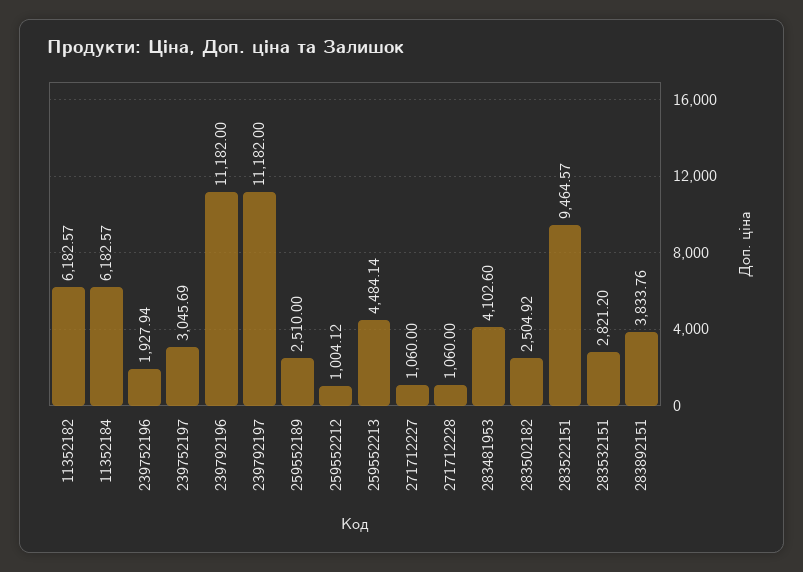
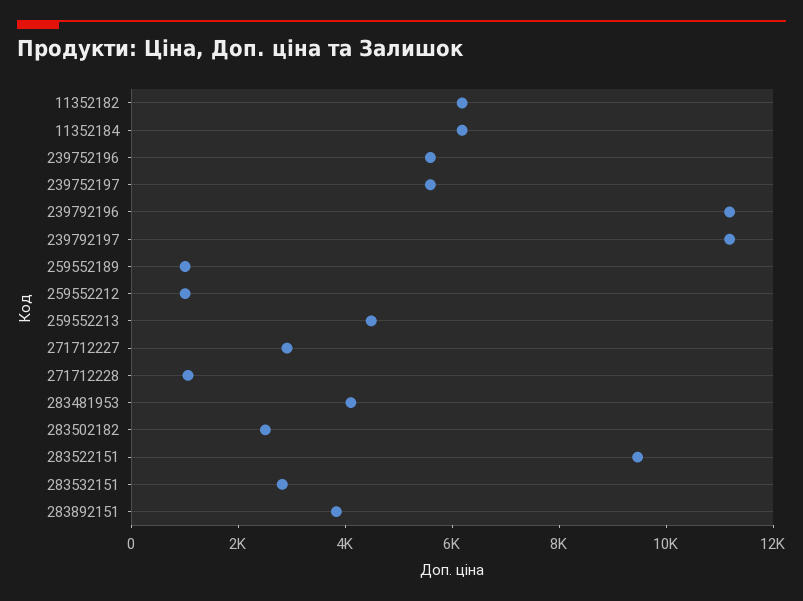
239752196: 1927.94 -> 5500
239752197: 3045.69 -> 5500
259552189: 2510 -> 1000
271712227: 1060 -> 3000

